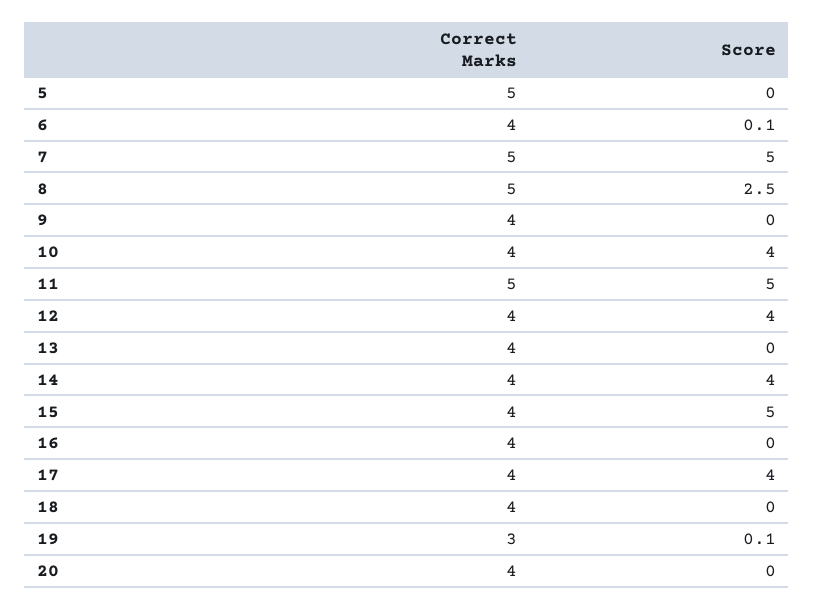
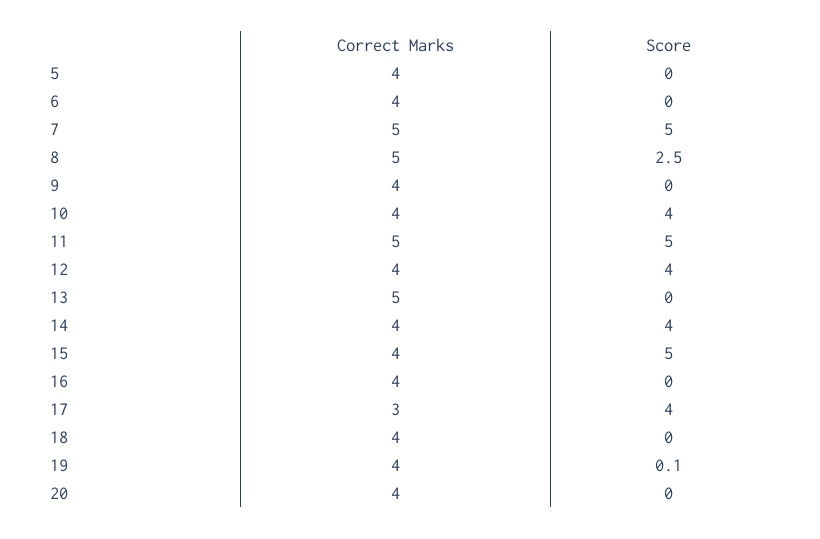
Correct Marks, 5: 5 -> 4
Score, 6: 0.1 -> 0
Correct Marks, 13: 4 -> 5
Correct Marks, 17: 4 -> 3
Correct Marks, 19: 3 -> 4

